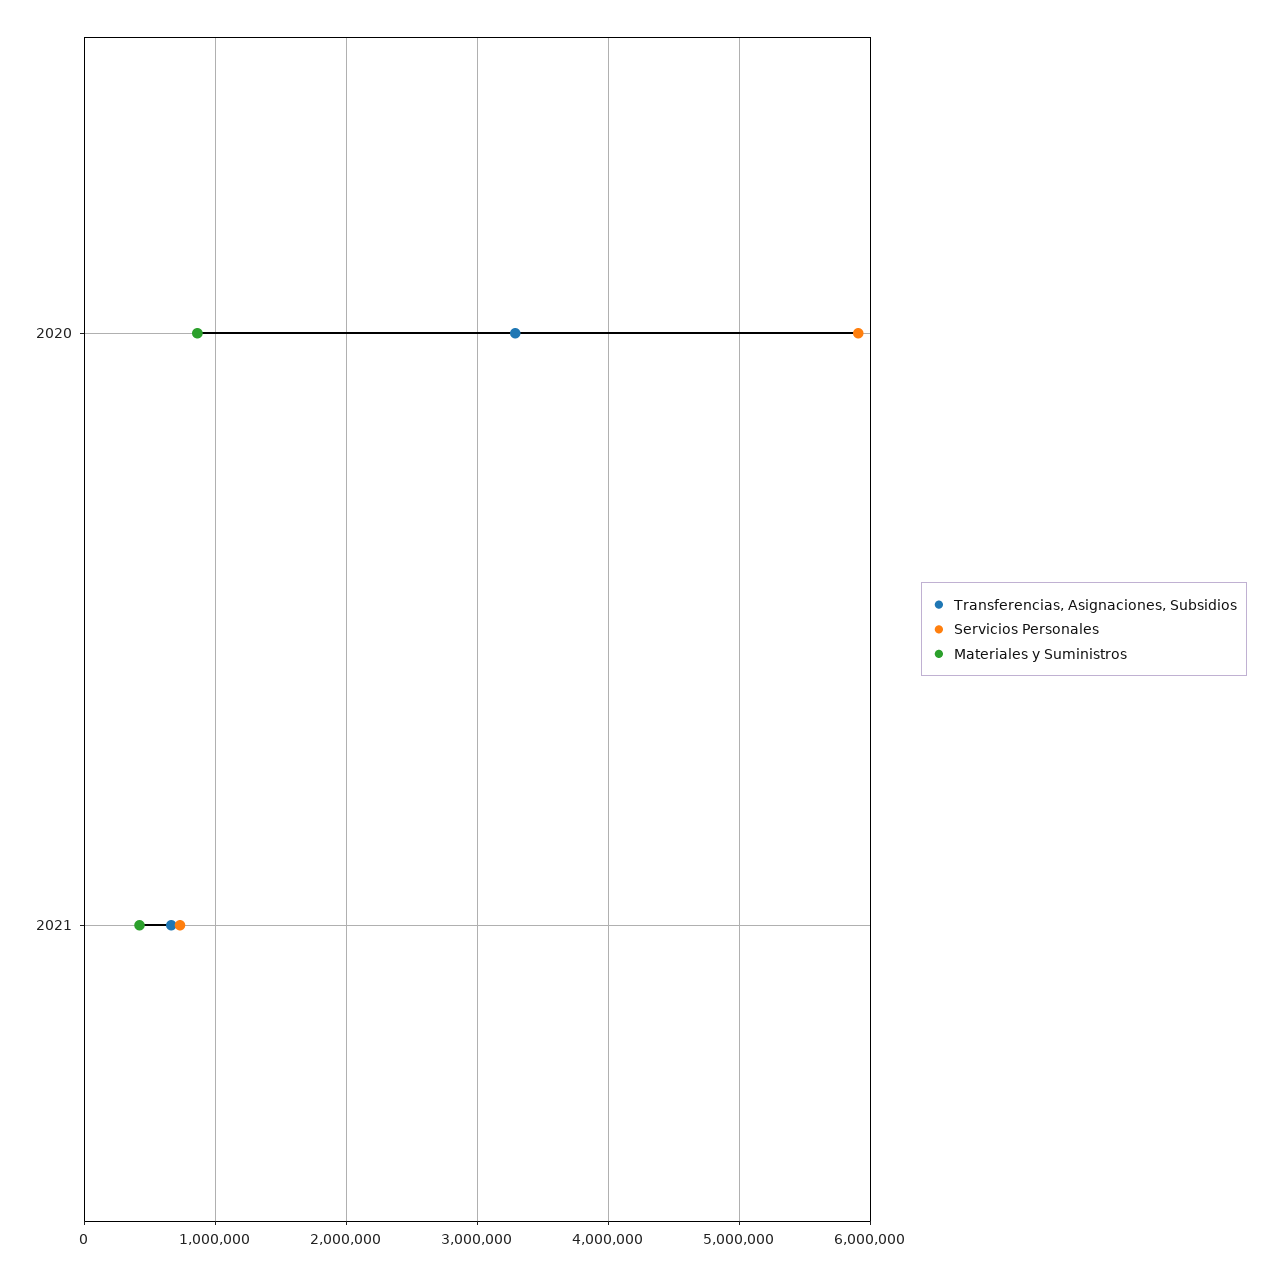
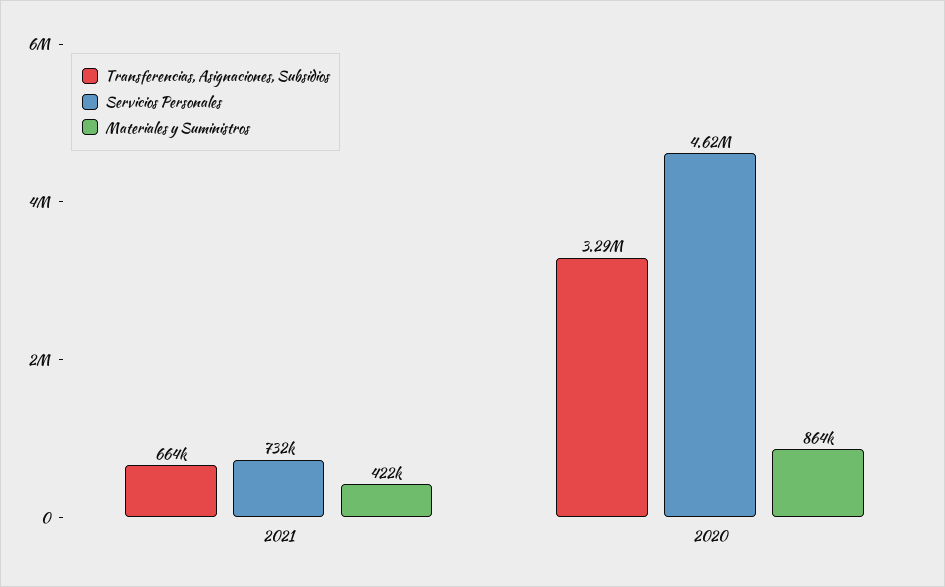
Servicios Personales, 2020: 5900000 -> 4620000

